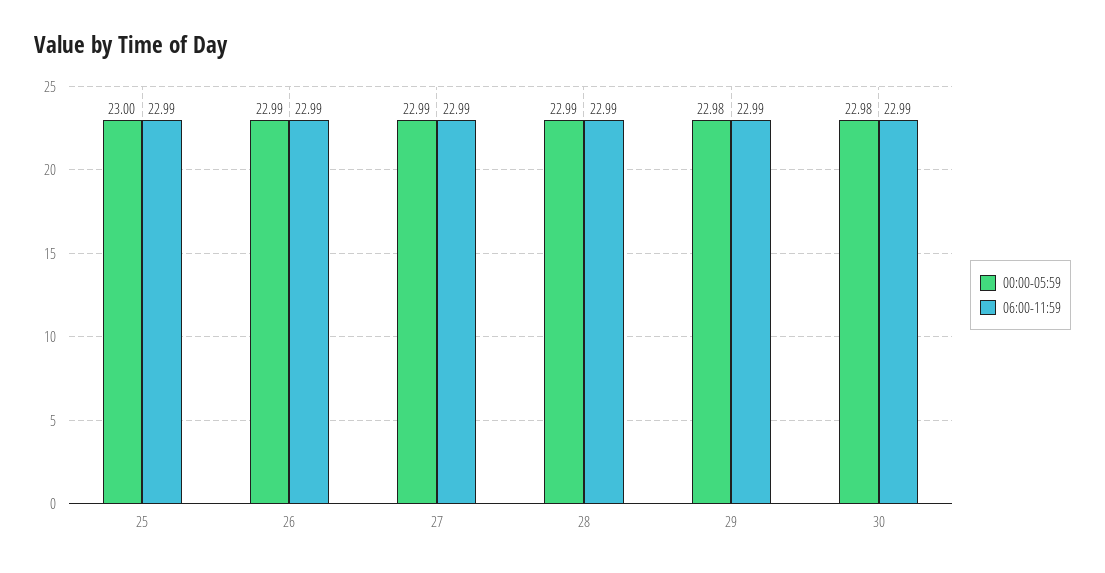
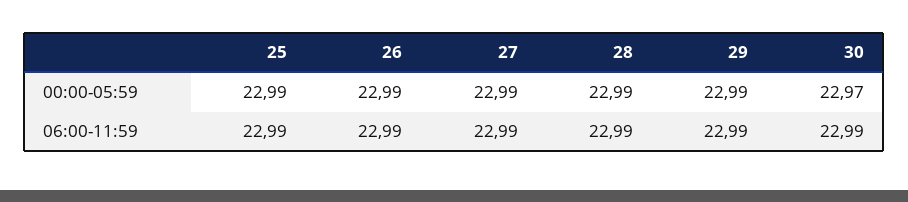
00:00-05:59, 25: 23 -> 22.99
00:00-05:59, 29: 22.98 -> 22.99
00:00-05:59, 30: 22.98 -> 22.97

